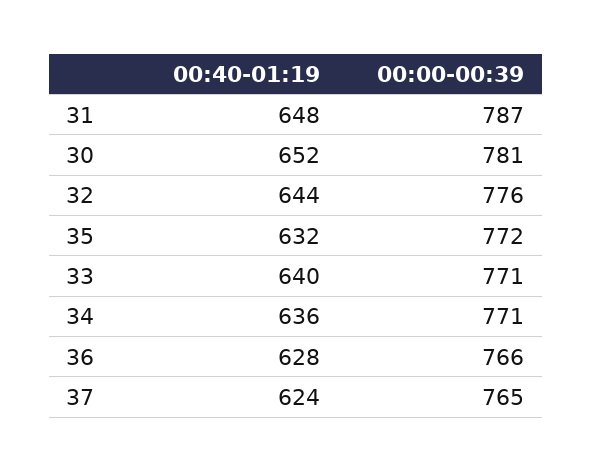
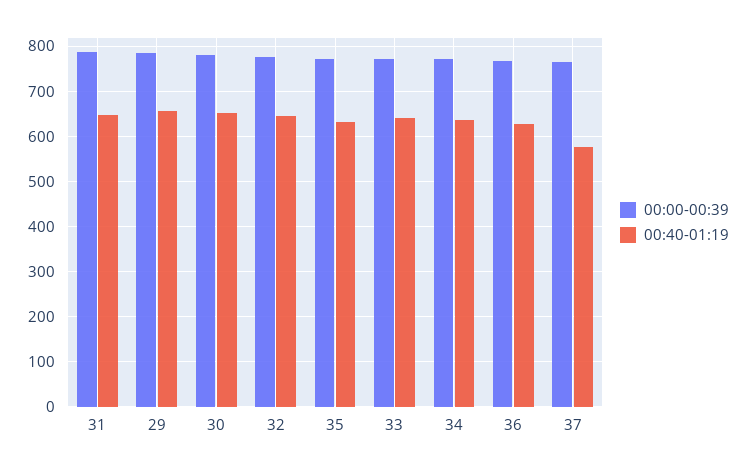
00:40-01:19, 37: 624 -> 580
00:00-00:39, 29: none -> 780
00:40-01:19, 29: none -> 660

